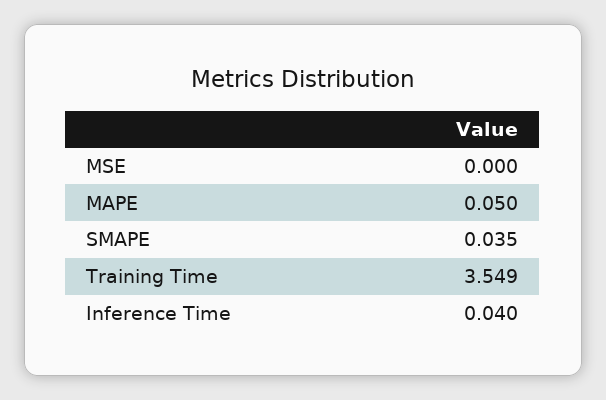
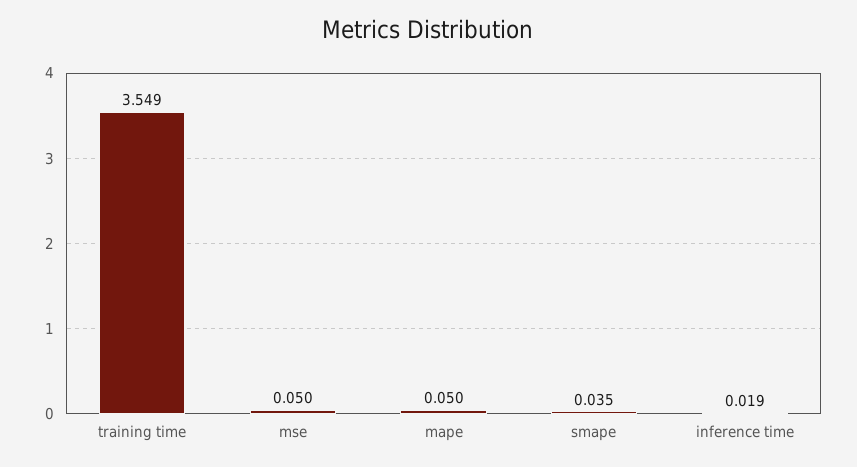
MSE: 0 -> 0.05
Inference Time: 0.04 -> 0.019

